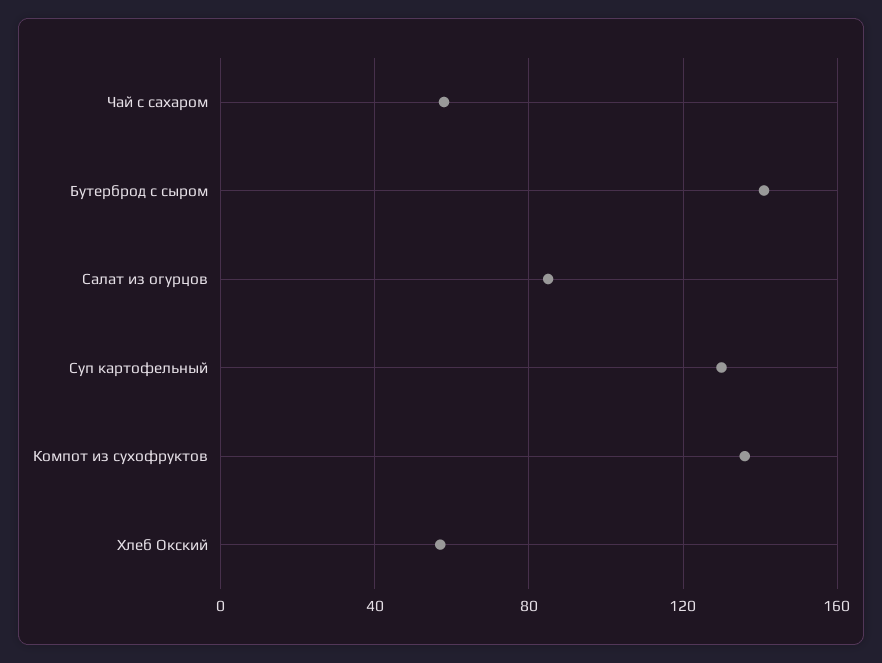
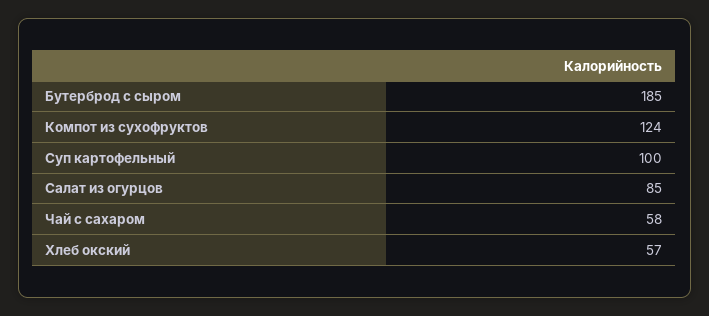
Бутерброд с сыром: 140 -> 185
Суп картофельный: 130 -> 100
Компот из сухофруктов: 135 -> 124

